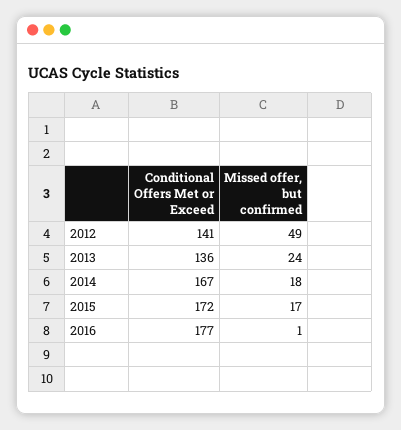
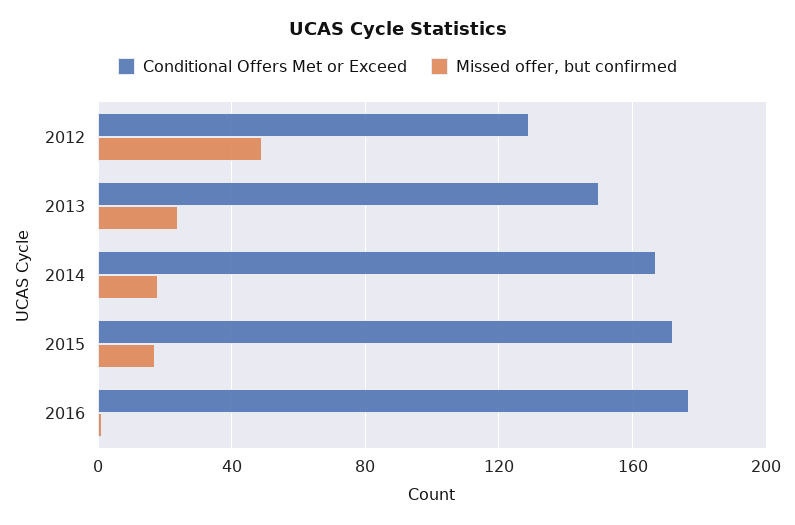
Conditional Offers Met or Exceed, 2012: 141 -> 130
Conditional Offers Met or Exceed, 2013: 136 -> 150

